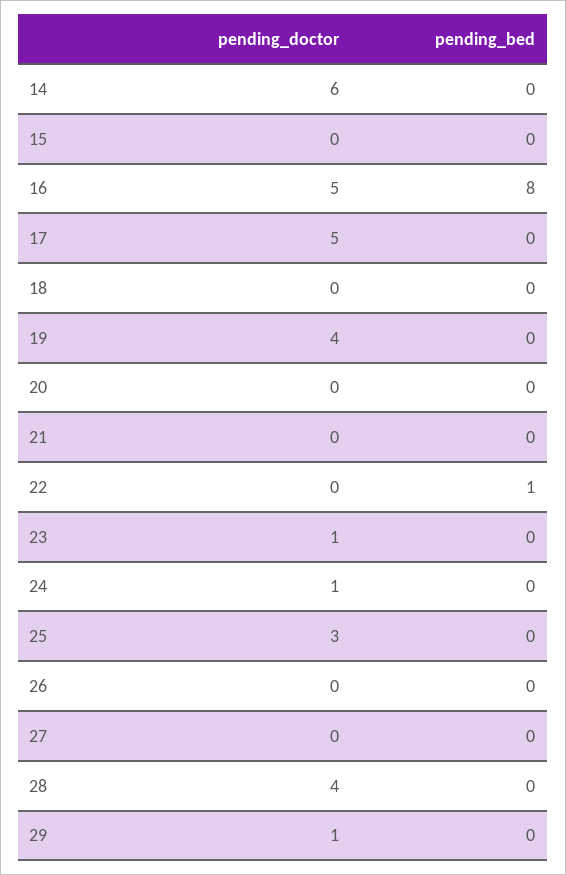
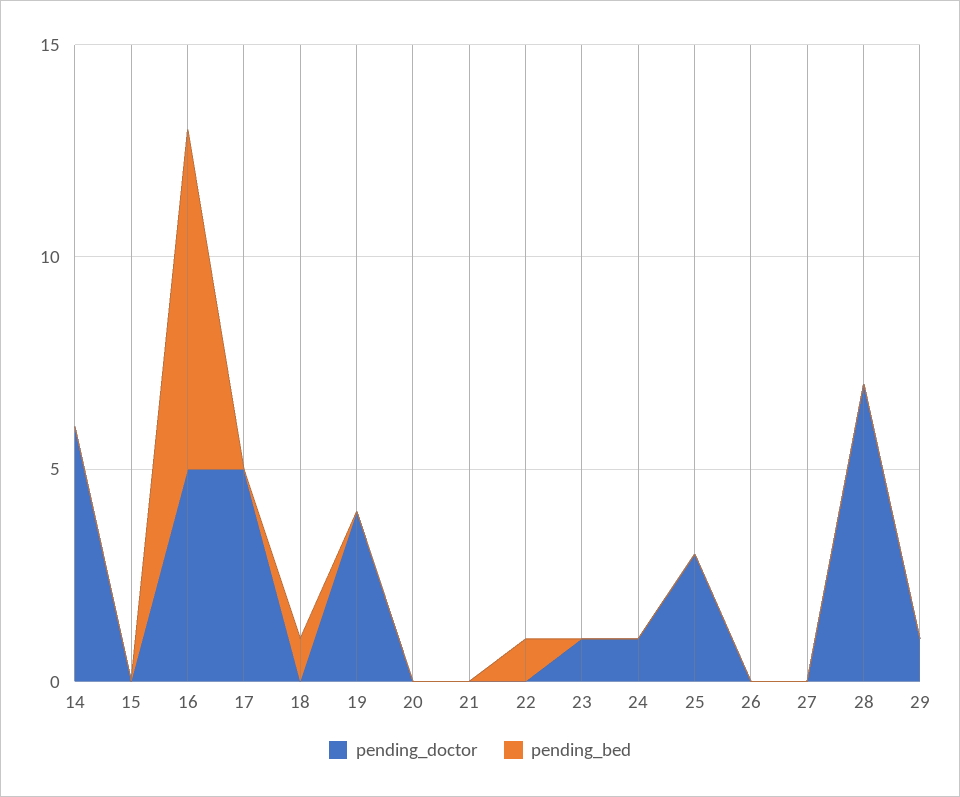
pending_bed, 18: 0 -> 1
pending_doctor, 28: 4 -> 7

